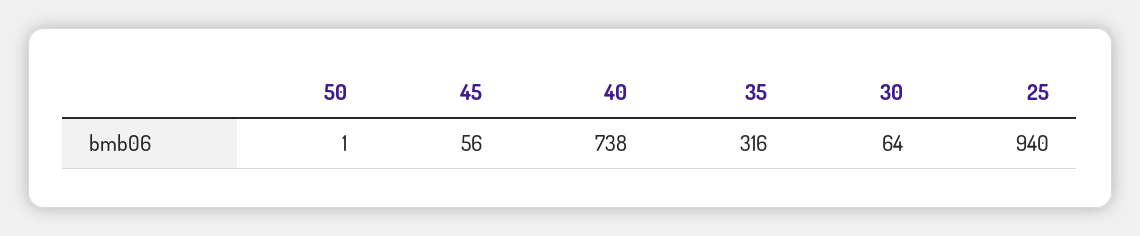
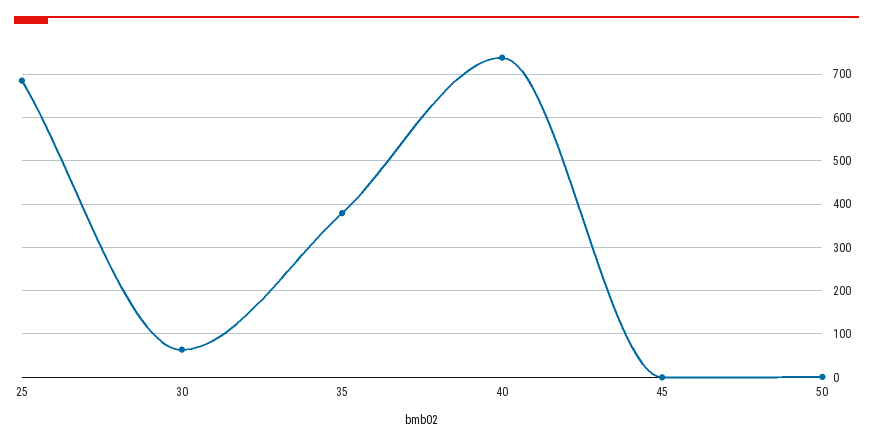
45: 56 -> 0
35: 316 -> 380
25: 940 -> 680

